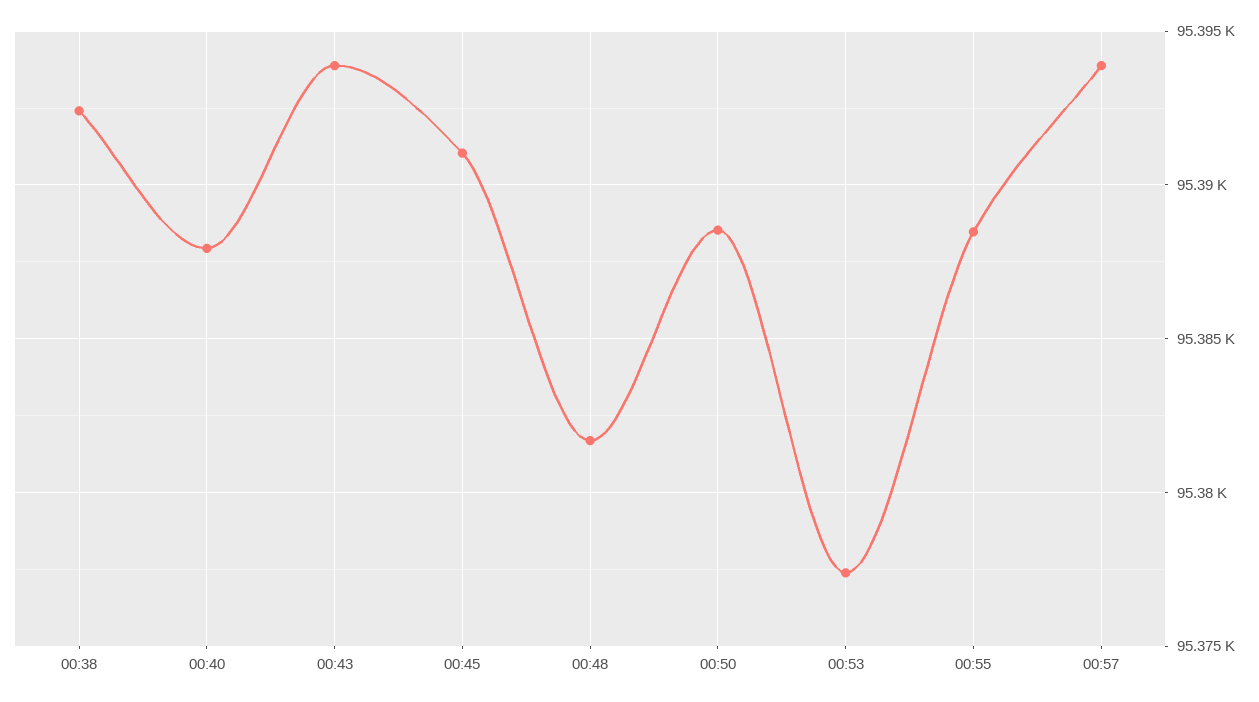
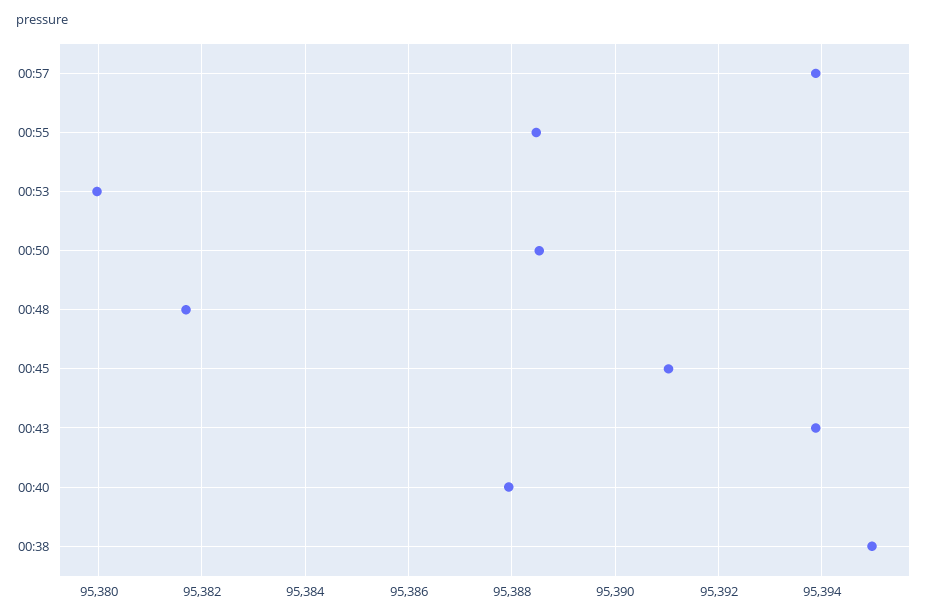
00:38: 95392.5 -> 95395
00:53: 95377.5 -> 95380

